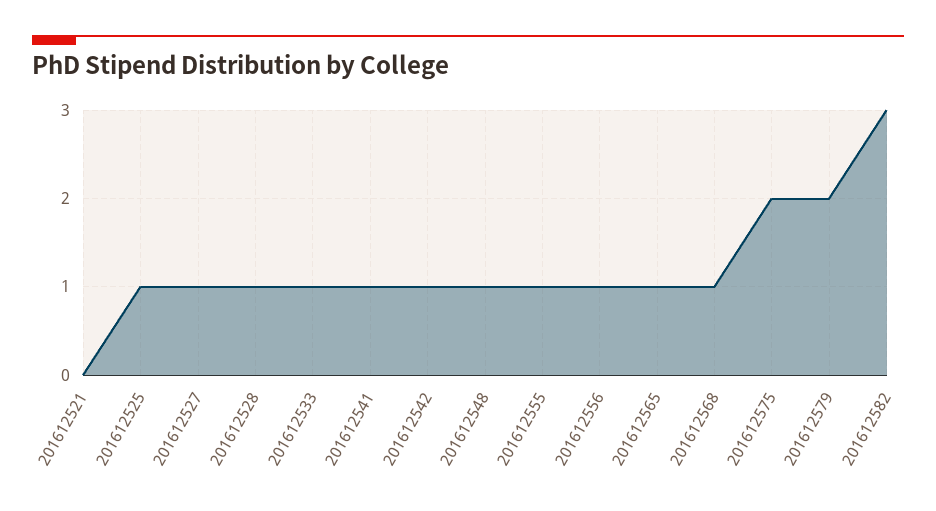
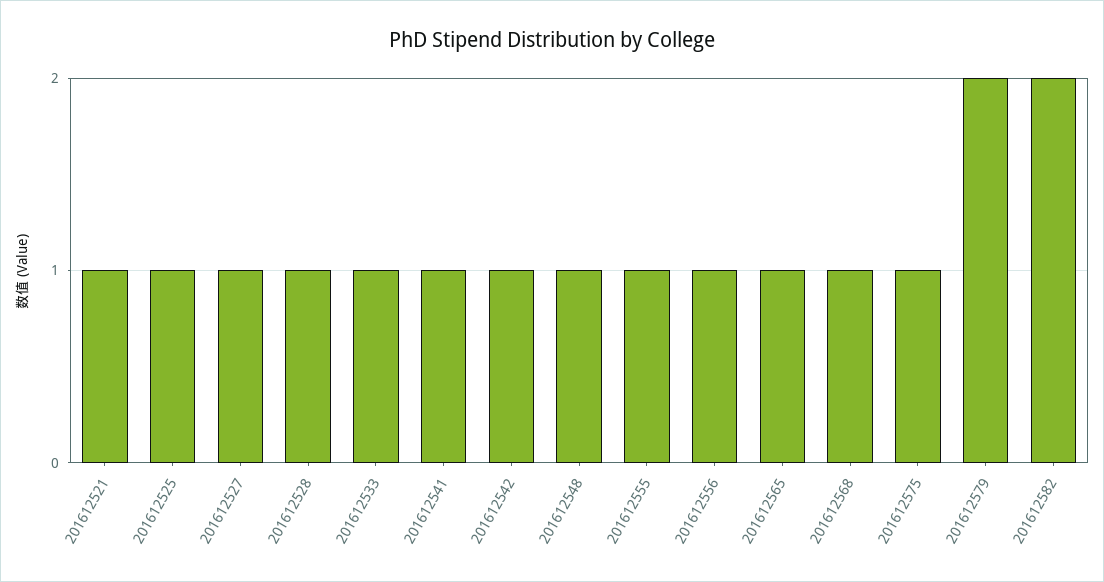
201612521: 0 -> 1
201612575: 2 -> 1
201612582: 3 -> 2

